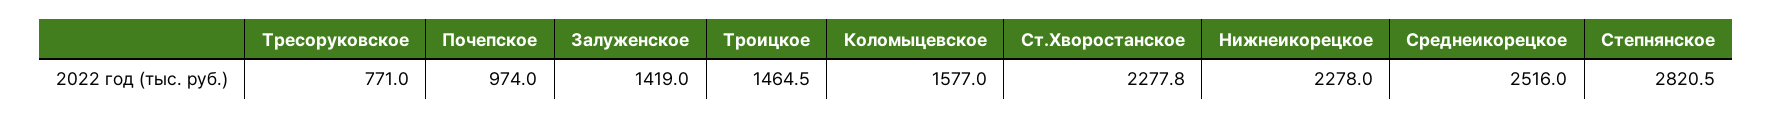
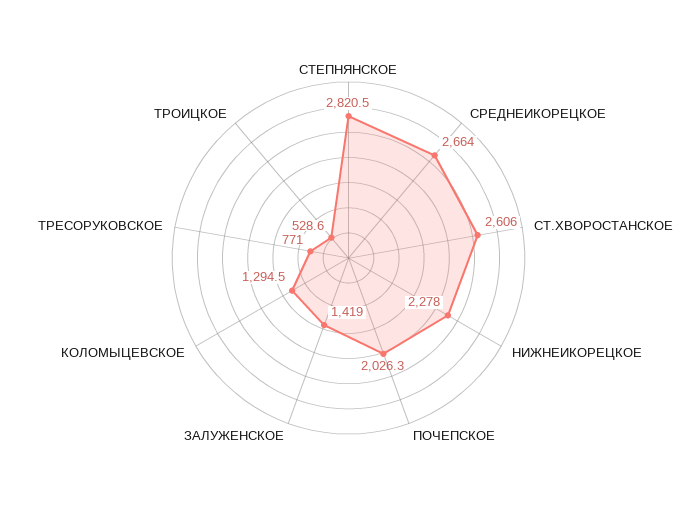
Почепское: 974 -> 2026.3
Троицкое: 1464.5 -> 528.6
Коломыцевское: 1577 -> 1294.5
Ст.Хворостанское: 2277.8 -> 2606
Среднеикорецкое: 2516 -> 2664

